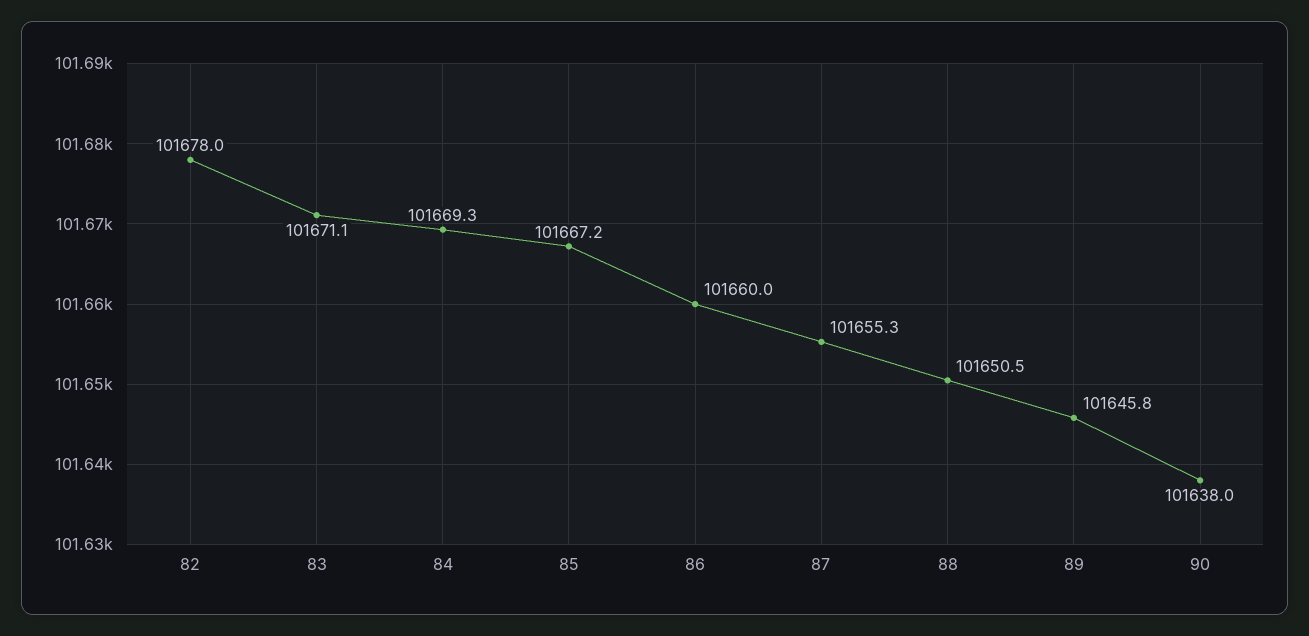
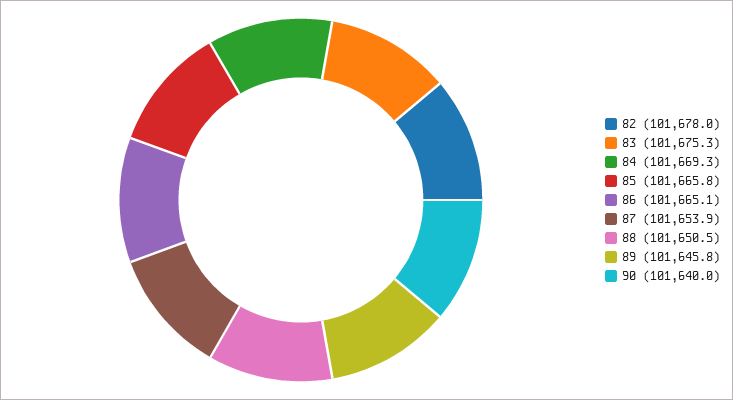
83: 101671.1 -> 101675.3
85: 101667.2 -> 101665.8
86: 101660 -> 101665.1
87: 101655.3 -> 101653.9
90: 101638 -> 101640

